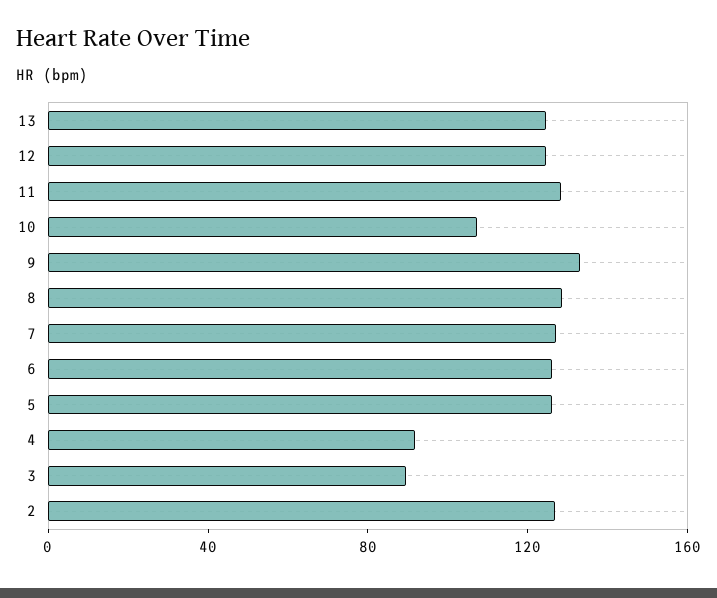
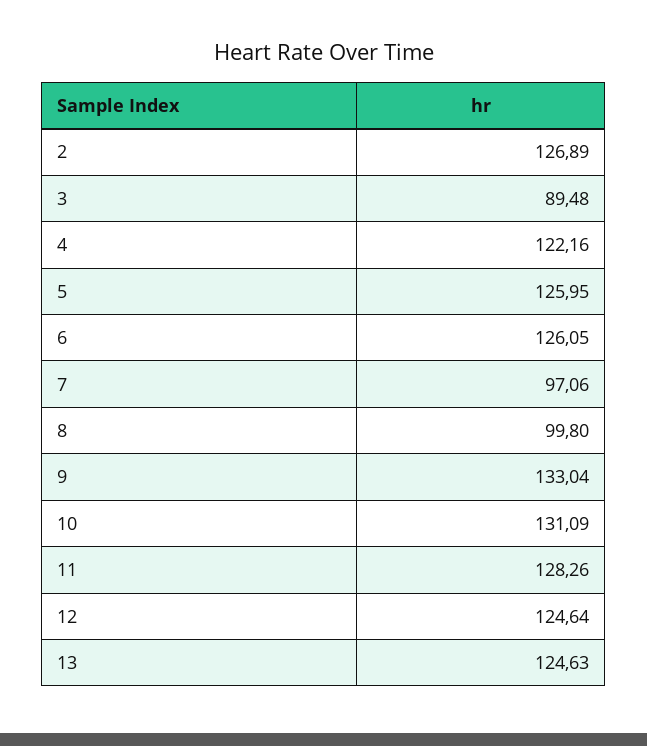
10: 110 -> 131.09
8: 130 -> 99.8
7: 130 -> 97.06
4: 90 -> 122.16

